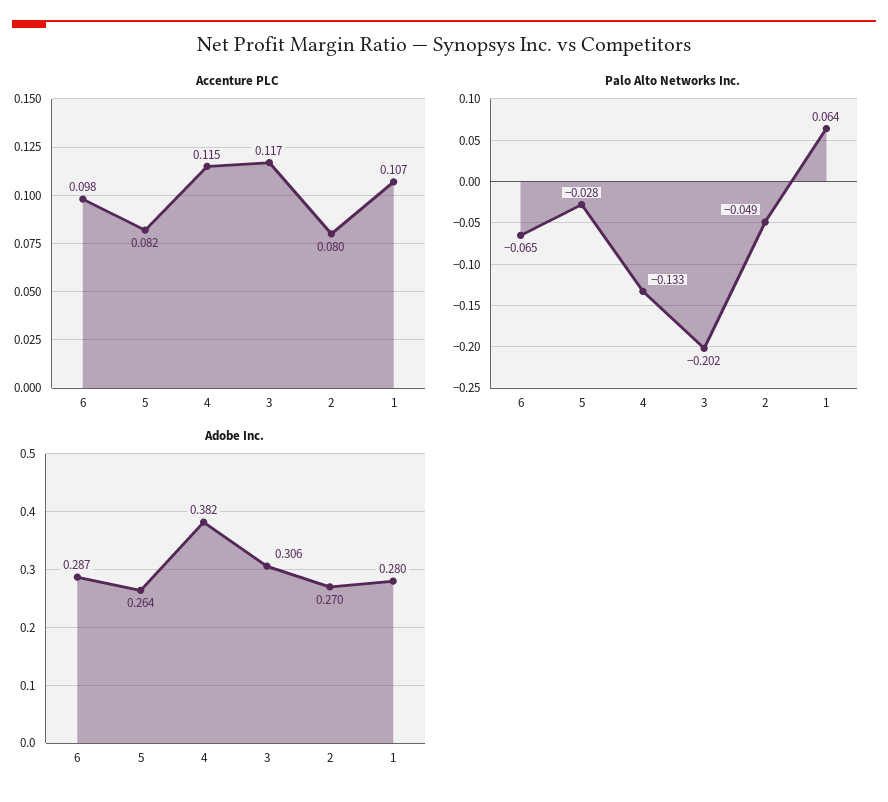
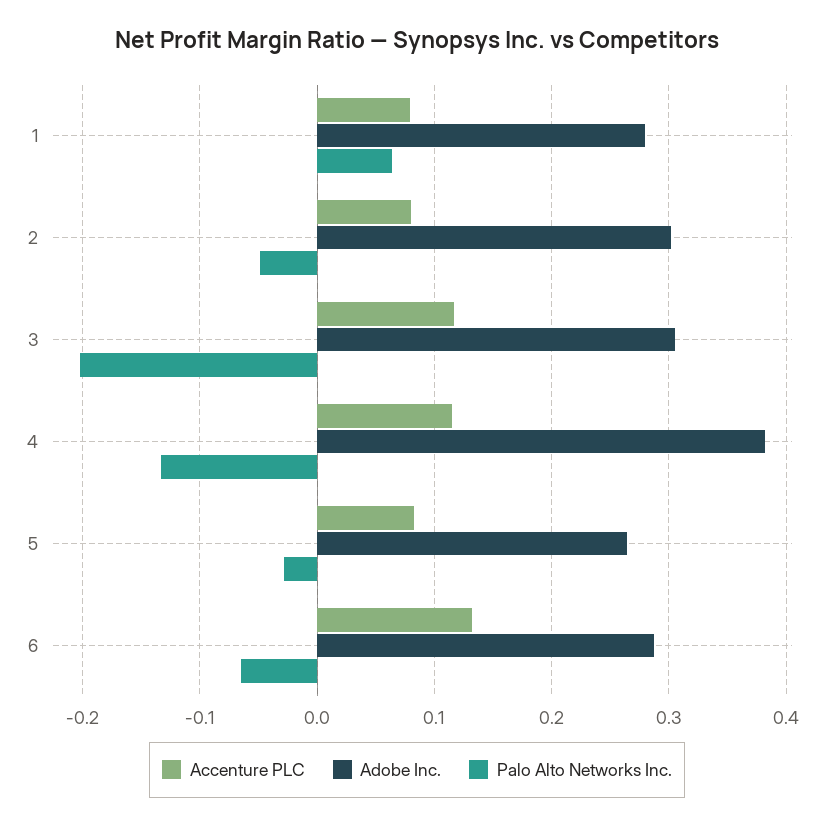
Accenture PLC, 6: 0.098 -> 0.13
Accenture PLC, 1: 0.107 -> 0.08
Adobe Inc., 2: 0.27 -> 0.3

